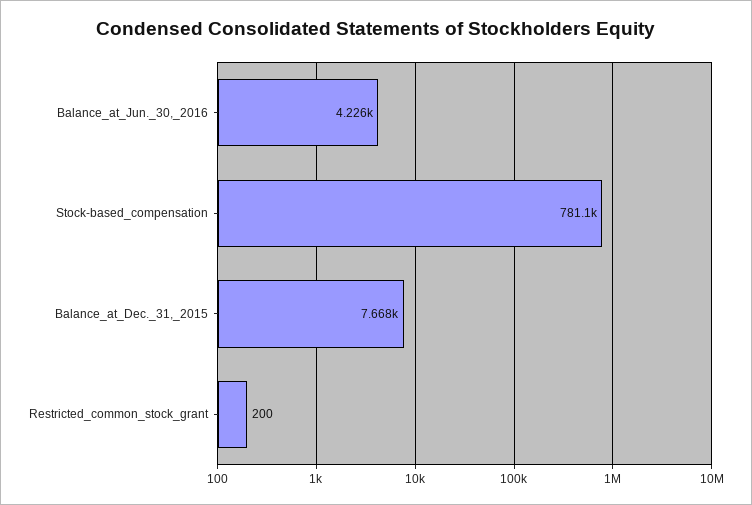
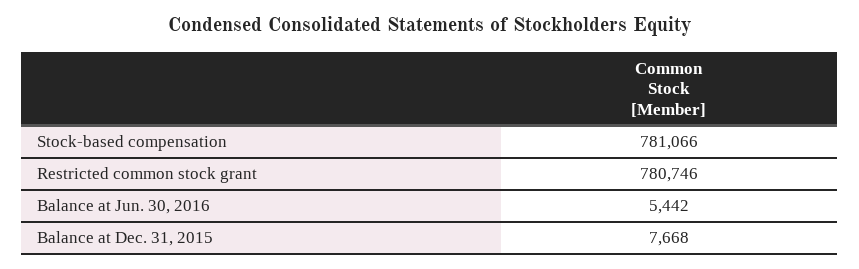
Balance_at_Jun._30,_2016: 4226 -> 5442
Restricted_common_stock_grant: 200 -> 780746

